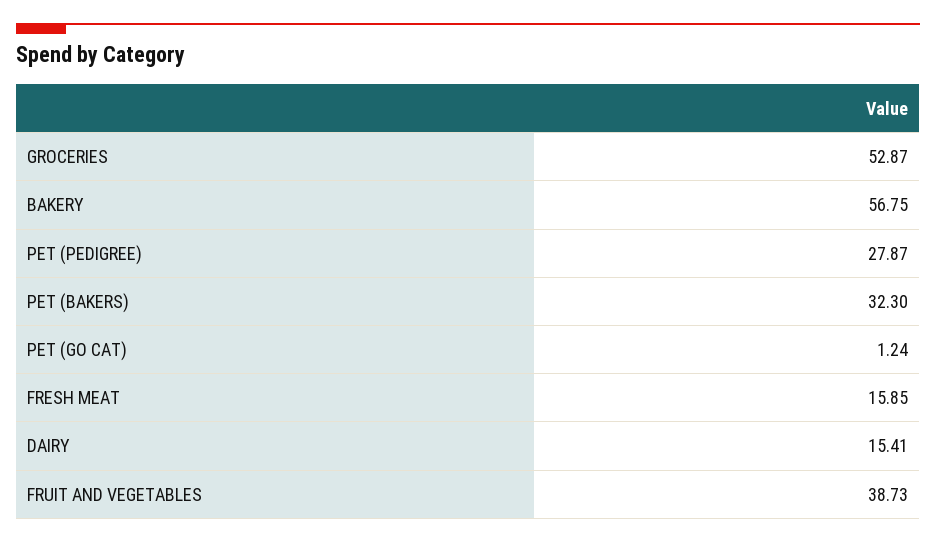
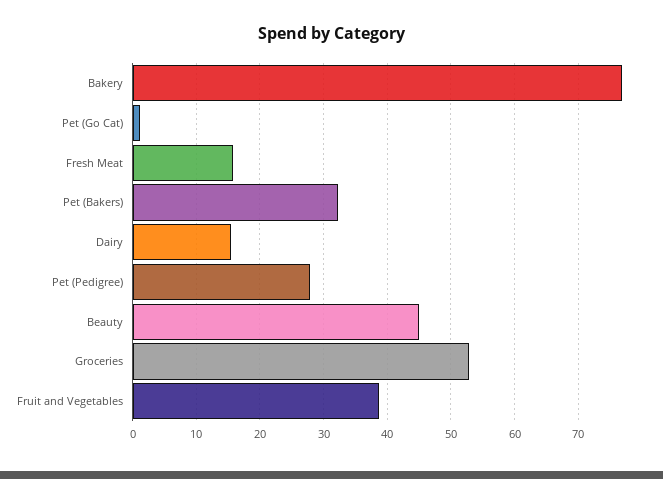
BAKERY: 56.75 -> 77
Beauty: none -> 45

